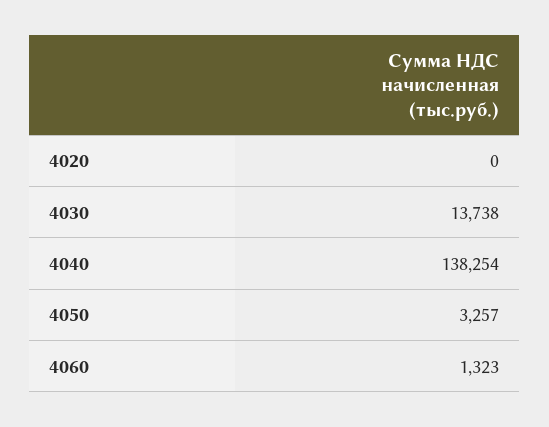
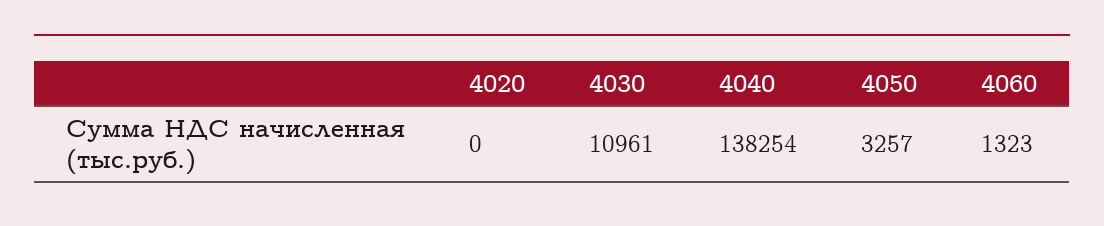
4030: 13738 -> 10961

